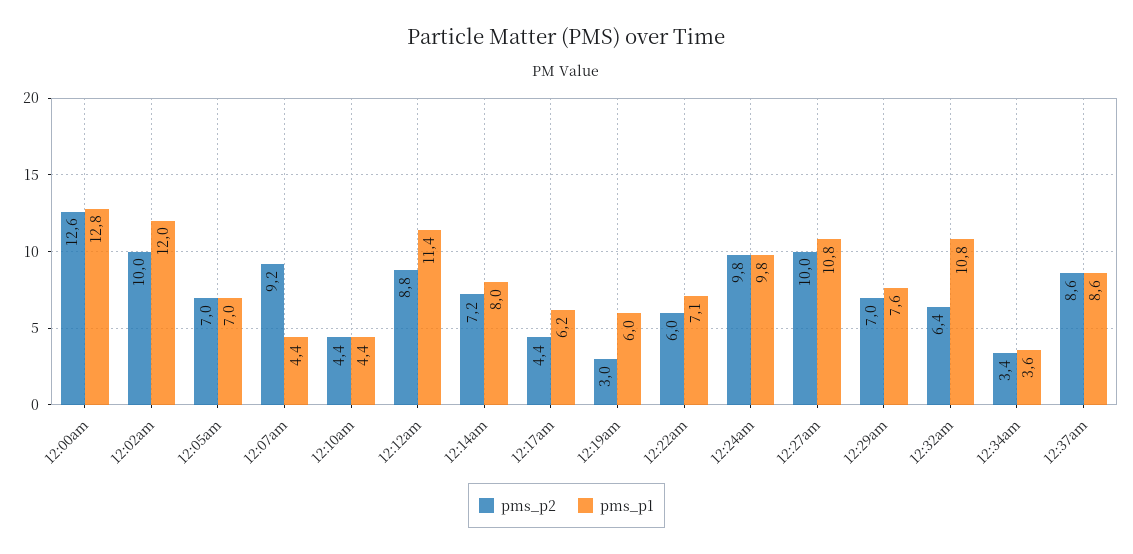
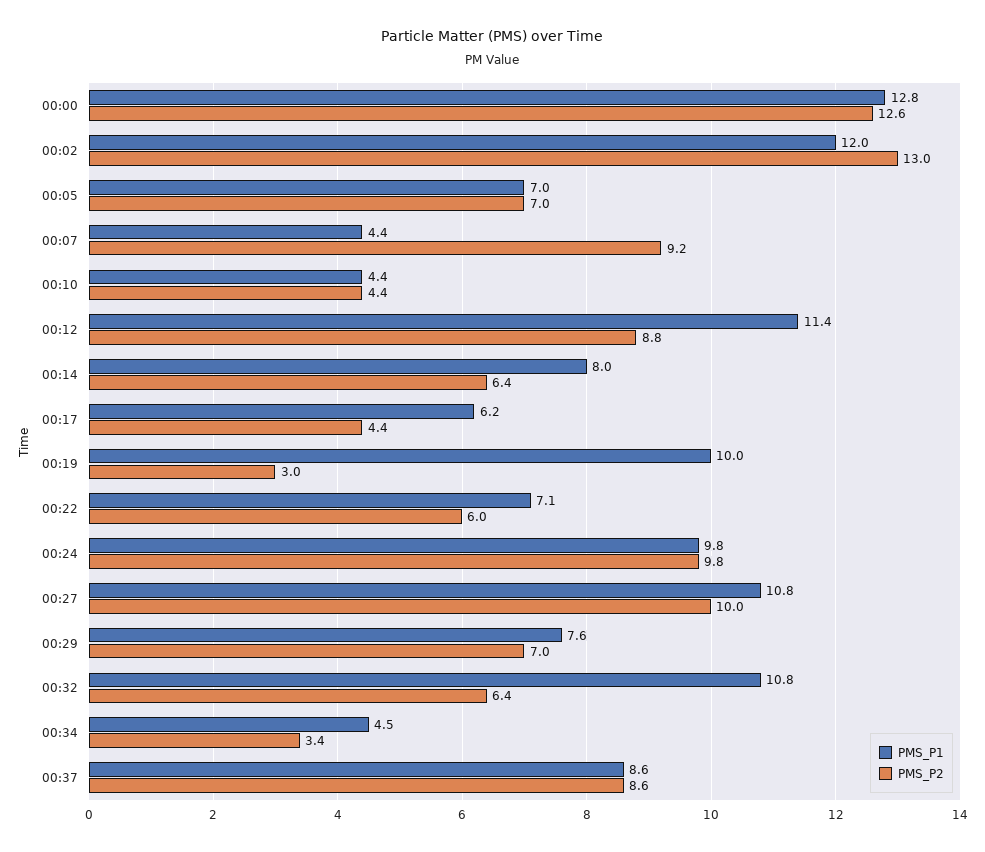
pms_p2, 12:02am: 10 -> 13
pms_p2, 12:14am: 7.2 -> 6.4
pms_p1, 12:19am: 6 -> 10
pms_p1, 12:34am: 3.6 -> 4.5

